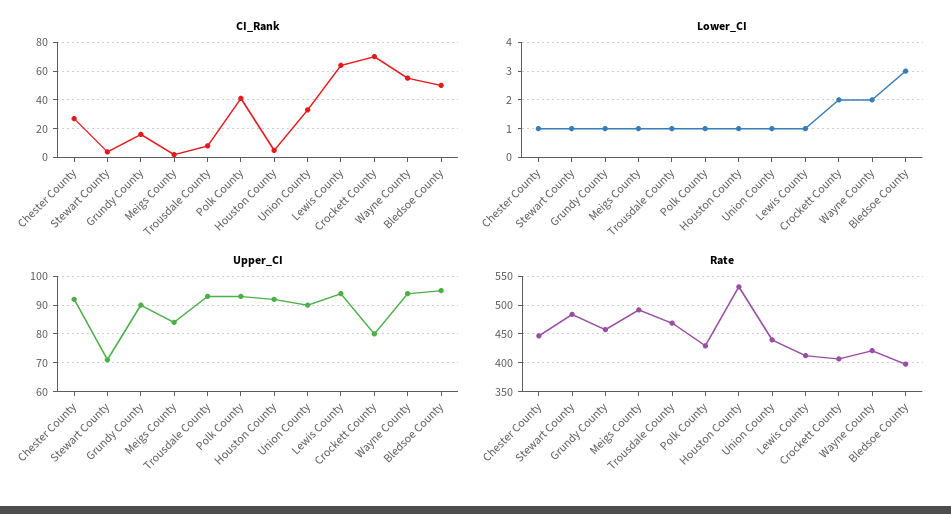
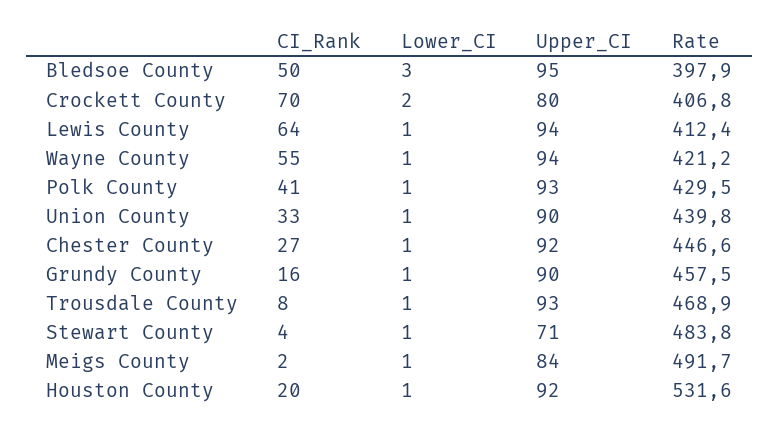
CI_Rank, Houston County: 5 -> 20
Lower_CI, Wayne County: 2 -> 1

